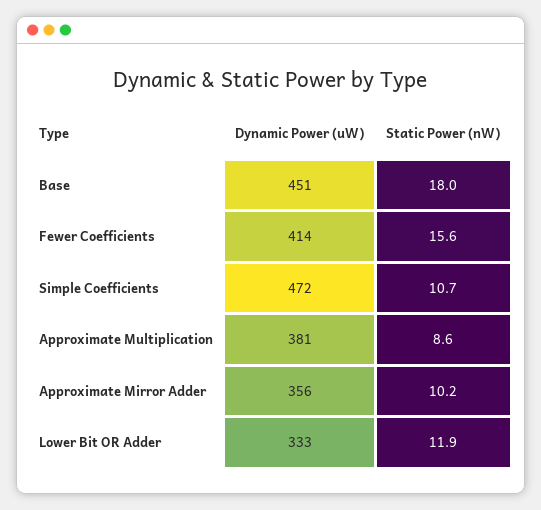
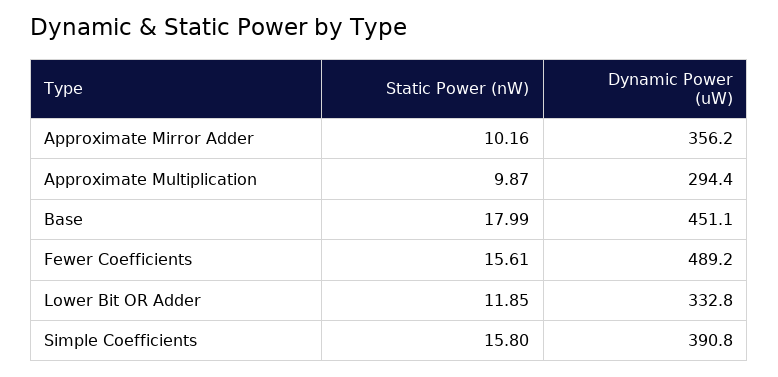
Dynamic Power (uW), Fewer Coefficients: 414 -> 489.2
Dynamic Power (uW), Simple Coefficients: 472 -> 390.8
Static Power (nW), Simple Coefficients: 10.7 -> 15.8
Dynamic Power (uW), Approximate Multiplication: 381 -> 294.4
Static Power (nW), Approximate Multiplication: 8.6 -> 9.87

